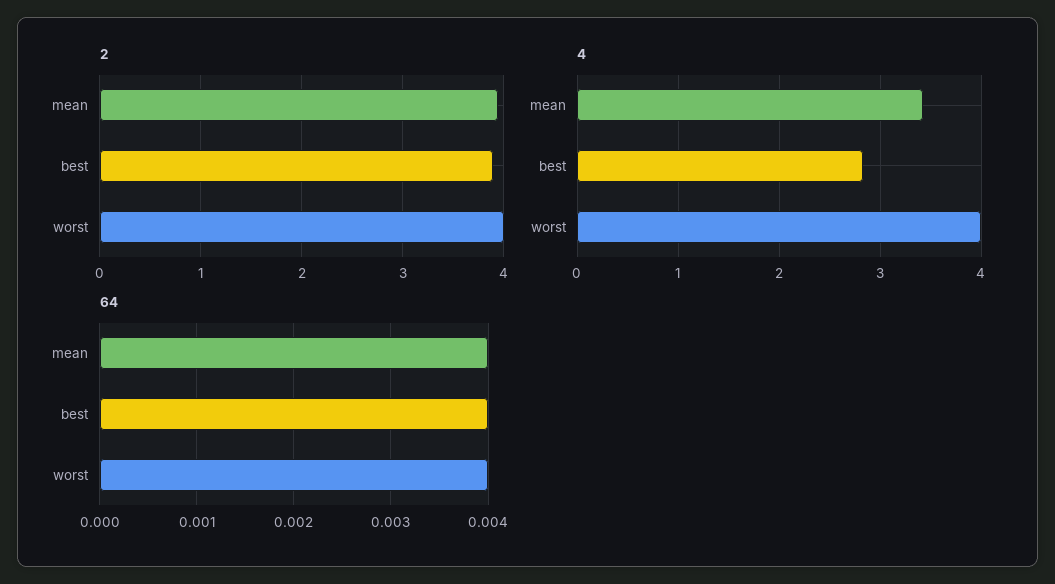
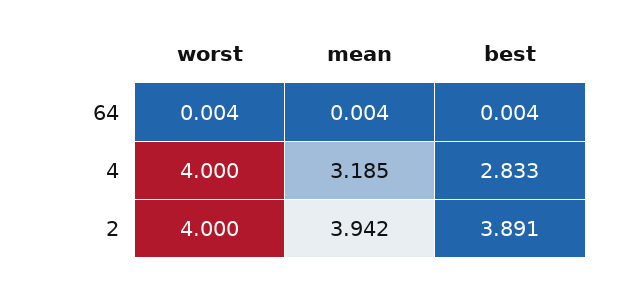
4, mean: 3.4 -> 3.185

